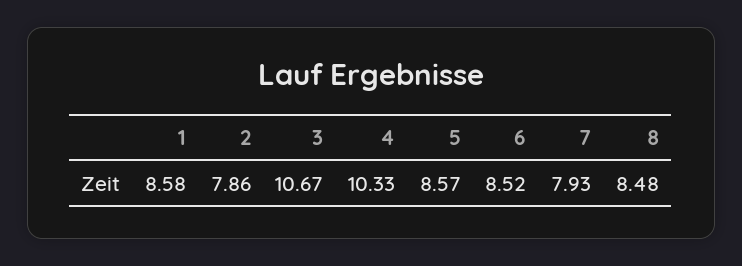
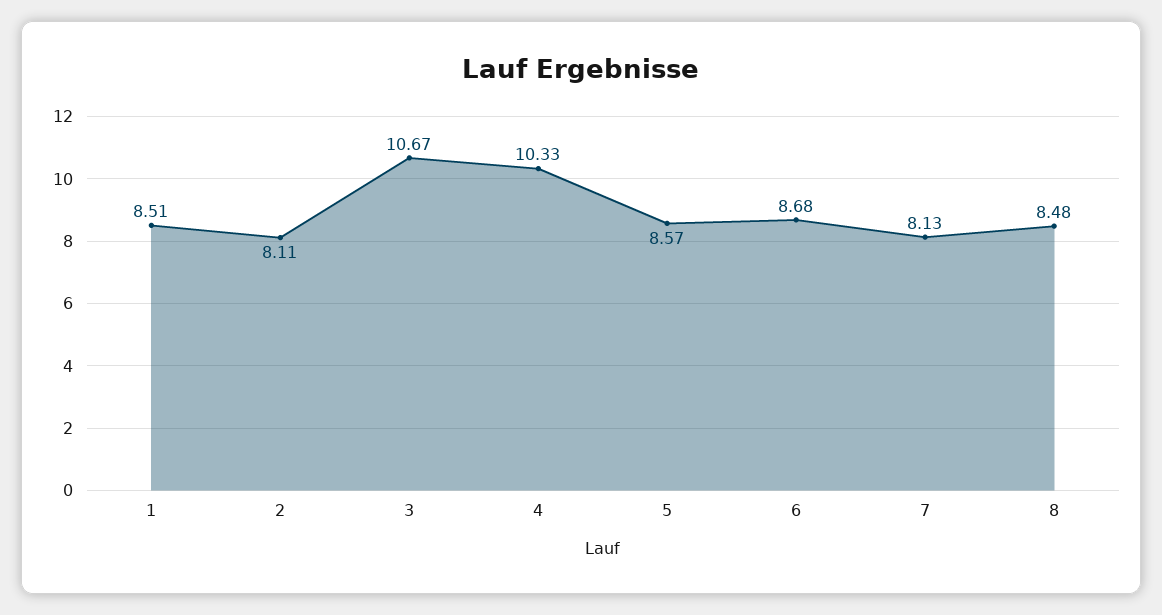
1: 8.58 -> 8.51
2: 7.86 -> 8.11
6: 8.52 -> 8.68
7: 7.93 -> 8.13

